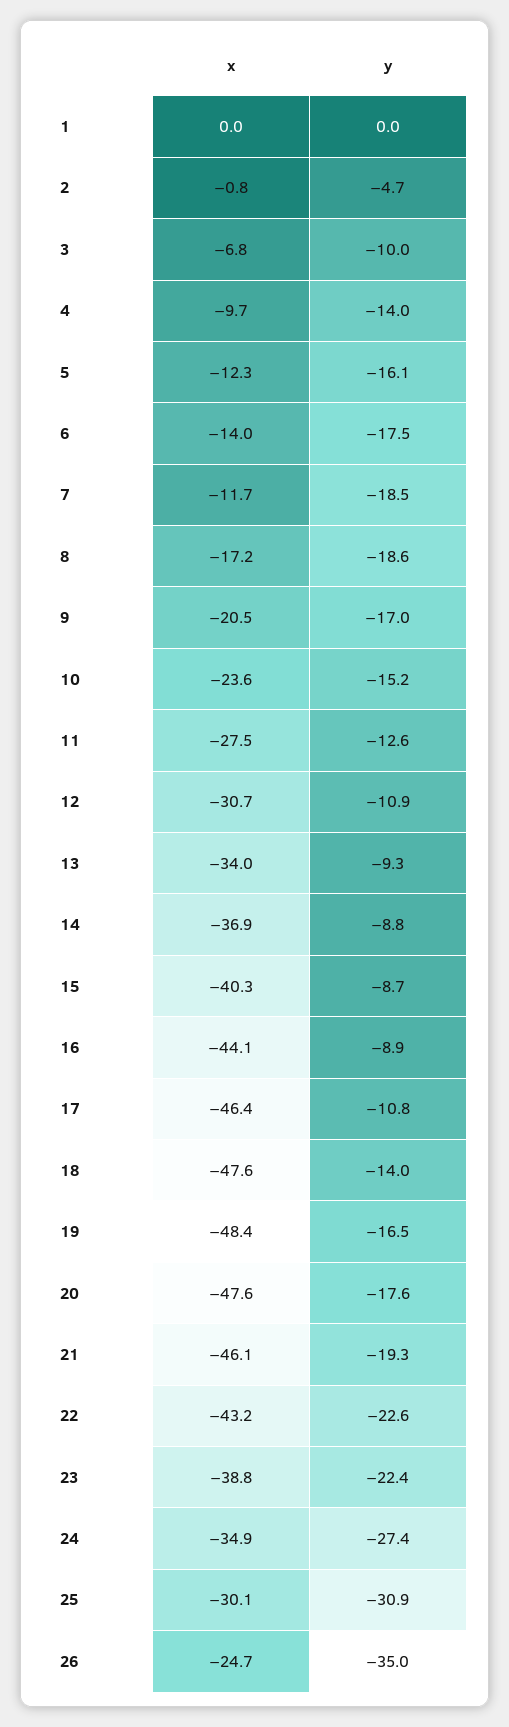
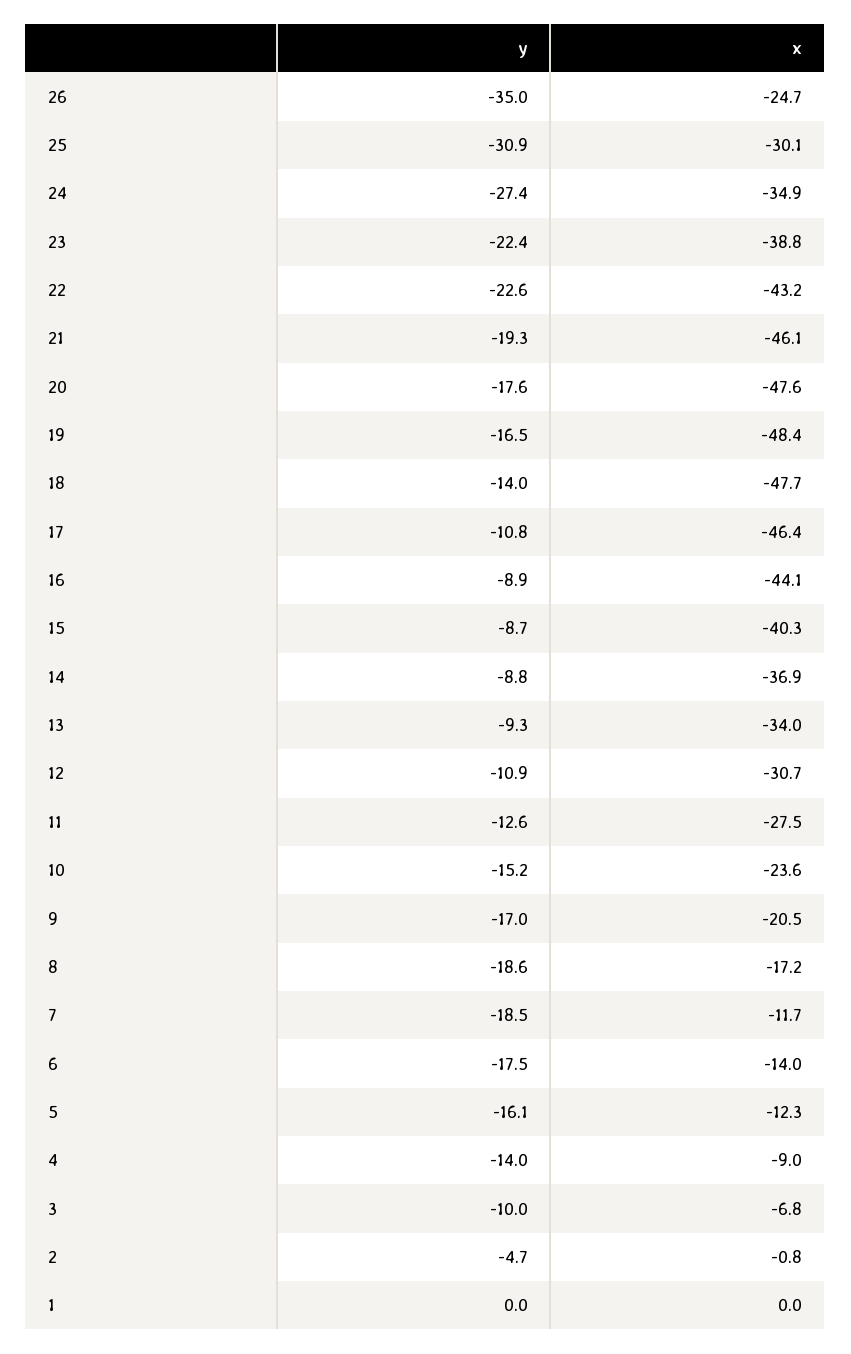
x, 4: -9.7 -> -9
x, 18: -47.6 -> -47.7

